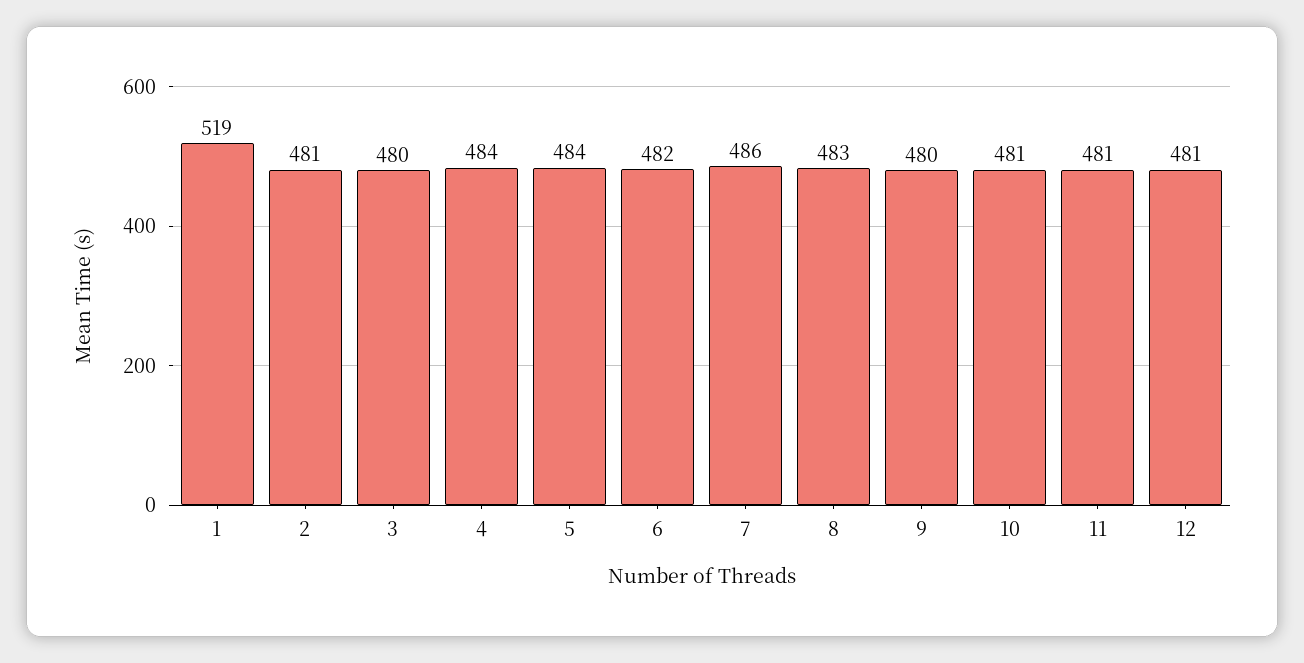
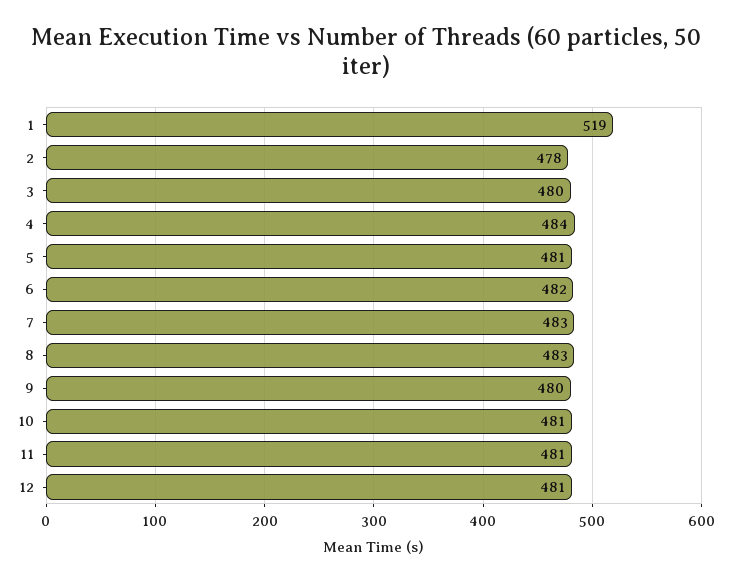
2: 481 -> 478
5: 484 -> 481
7: 486 -> 483

